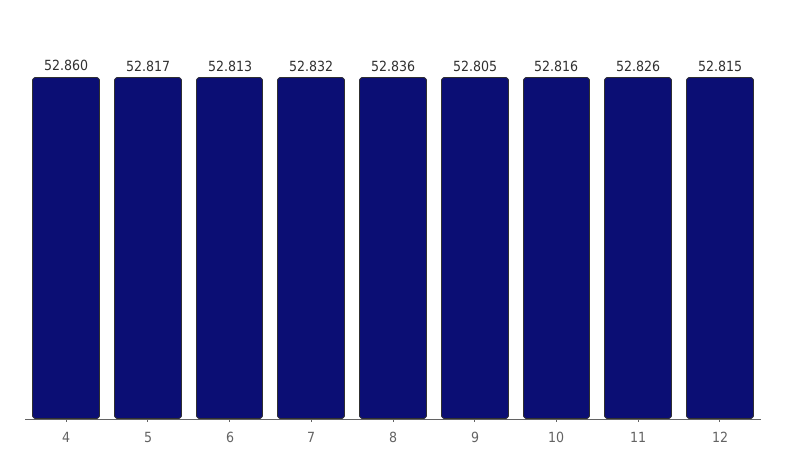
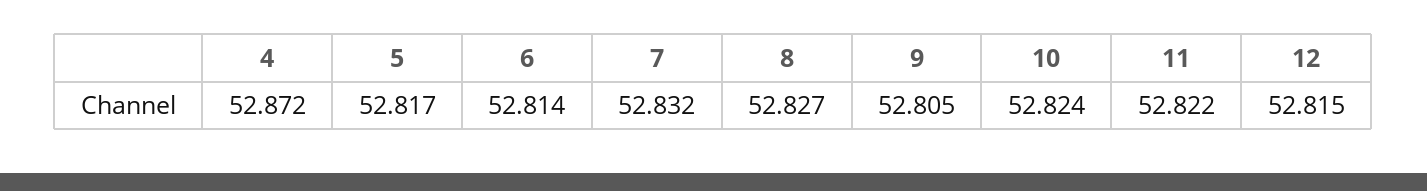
4: 52.86 -> 52.872
6: 52.813 -> 52.814
8: 52.836 -> 52.827
10: 52.816 -> 52.824
11: 52.826 -> 52.822

